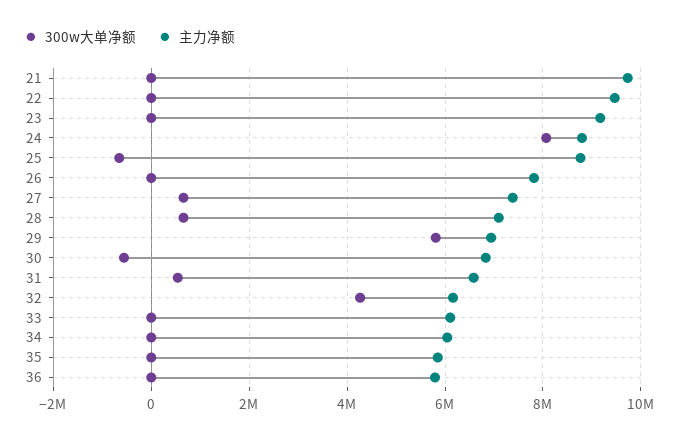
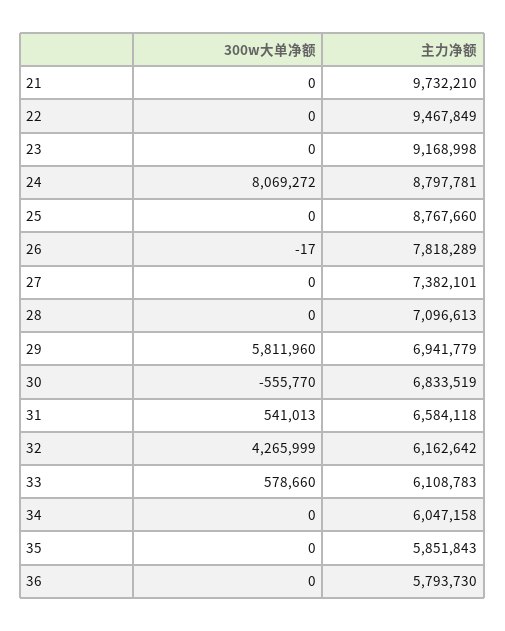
300w大单净额, 25: -600000 -> 0
300w大单净额, 27: 600000 -> 0
300w大单净额, 28: 600000 -> 0
300w大单净额, 33: 0 -> 578660

